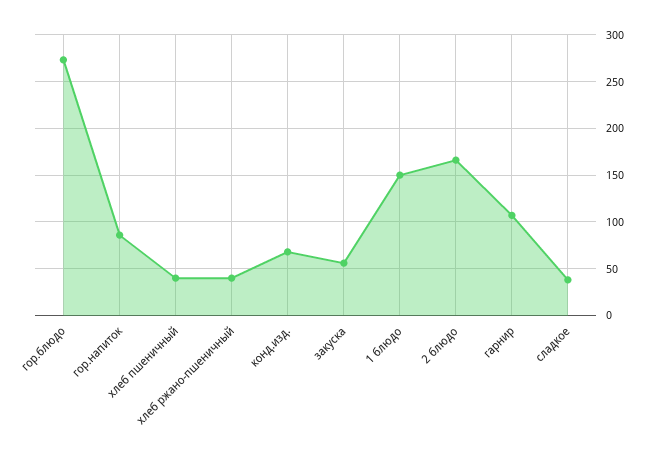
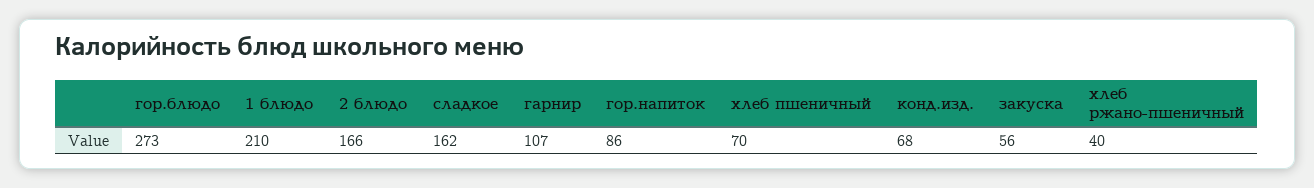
хлеб пшеничный: 40 -> 70
1 блюдо: 150 -> 210
сладкое: 40 -> 162

